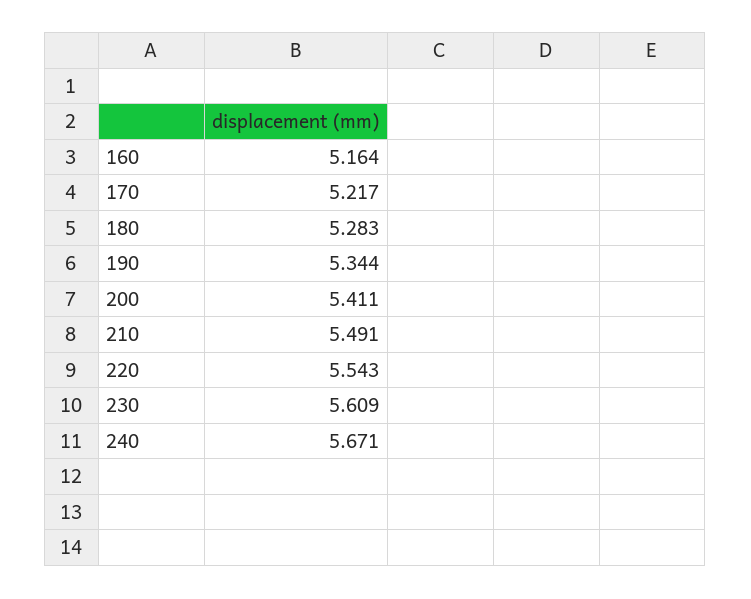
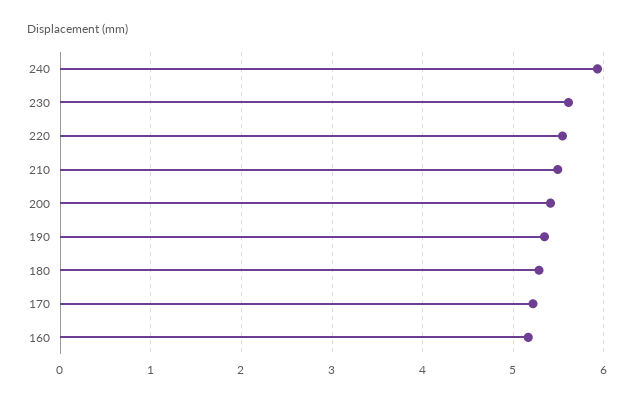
240: 5.671 -> 5.9

